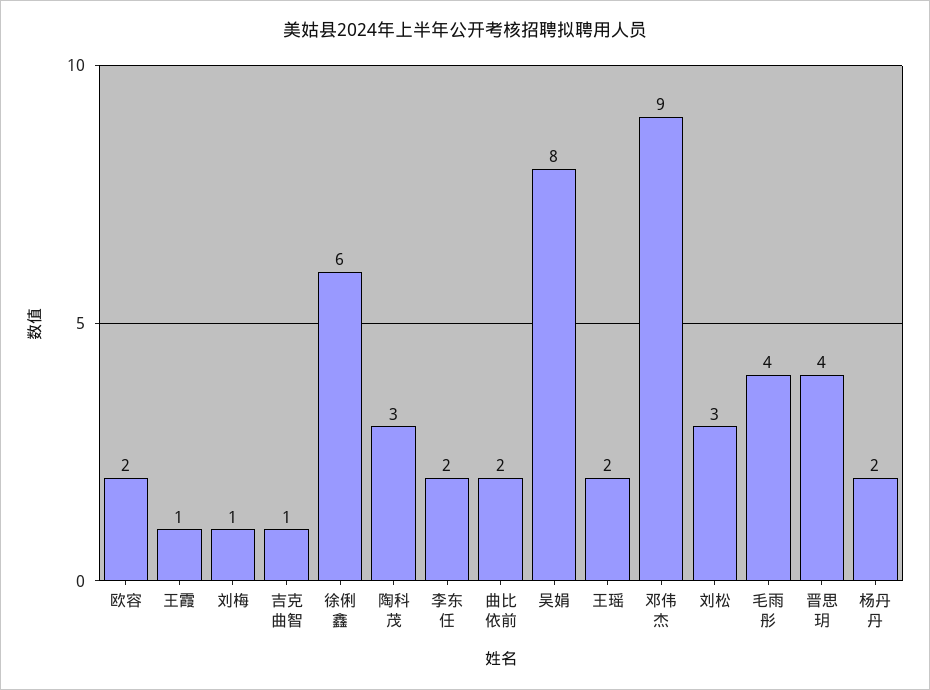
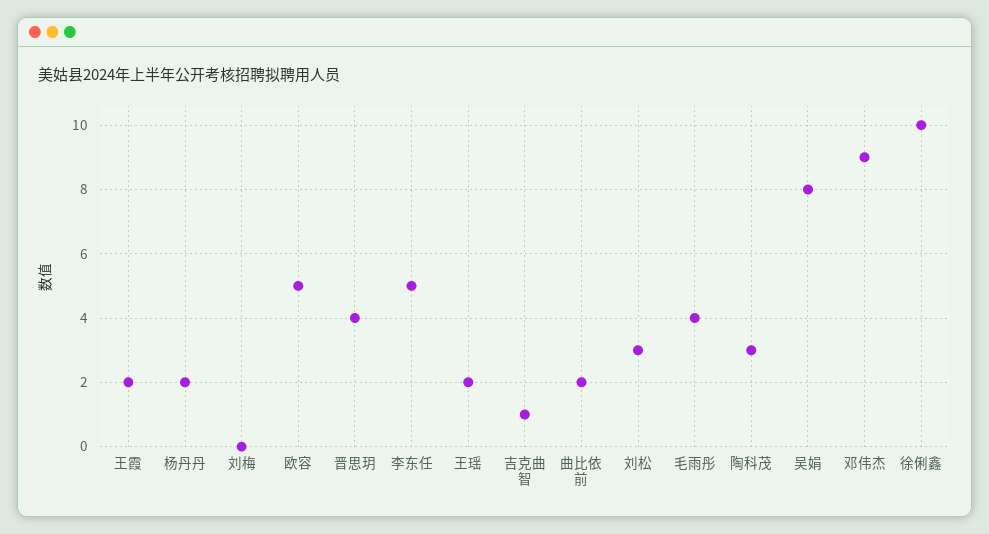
欧容: 2 -> 5
王霞: 1 -> 2
刘梅: 1 -> 0
徐俐鑫: 6 -> 10
李东任: 2 -> 5

